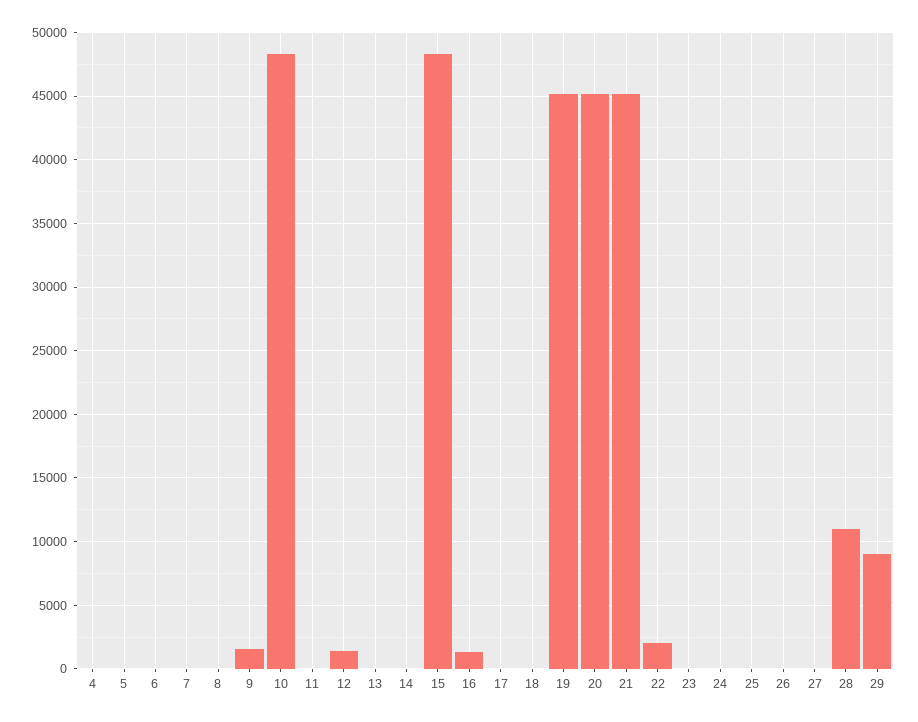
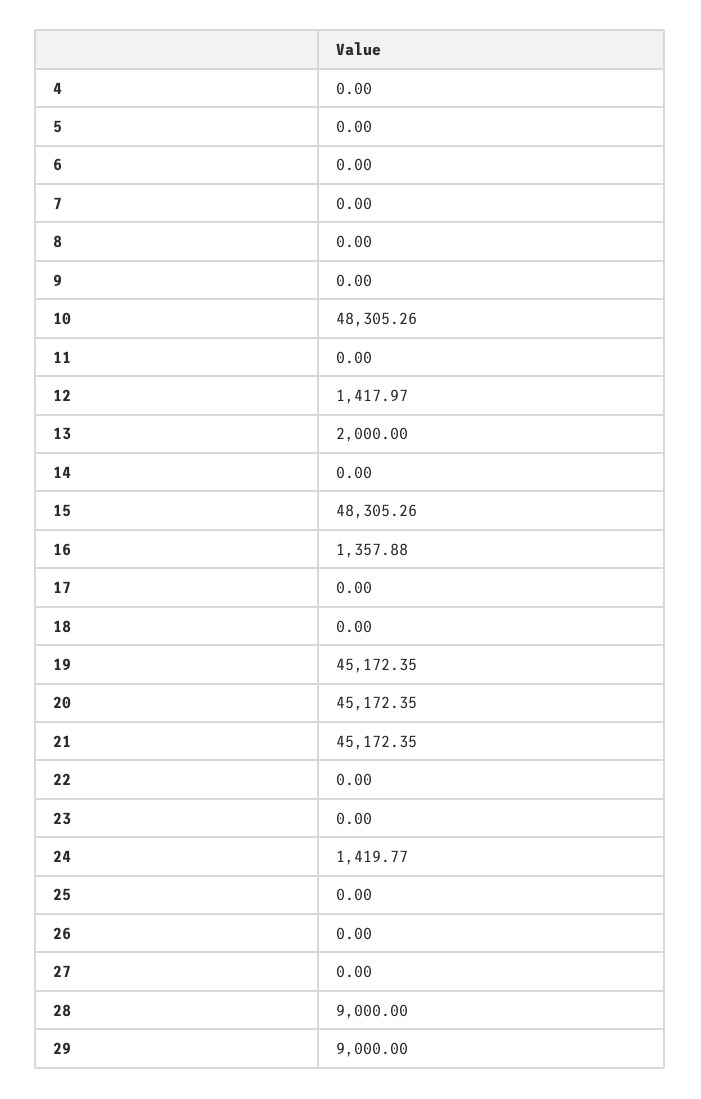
9: 1500 -> 0
13: 0 -> 2000
22: 2000 -> 0
24: 0 -> 1419.77
28: 11000 -> 9000

